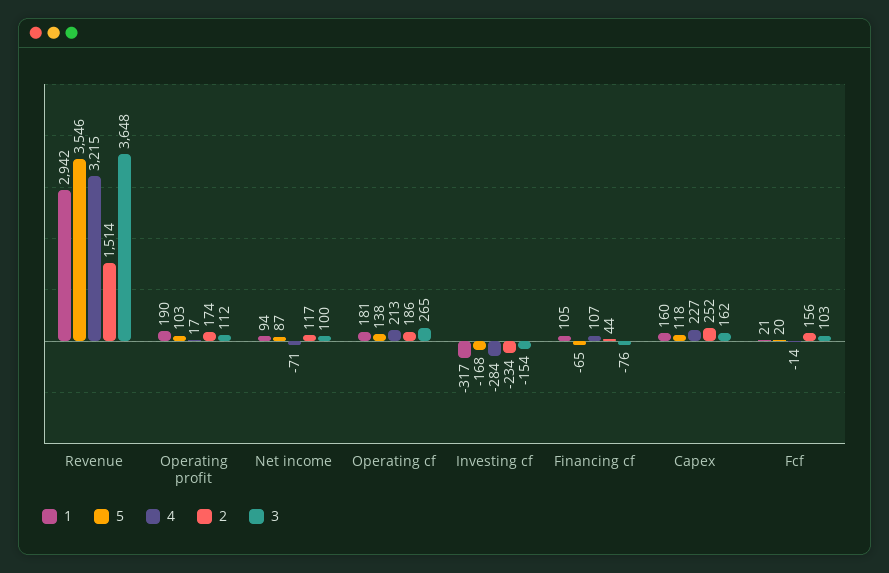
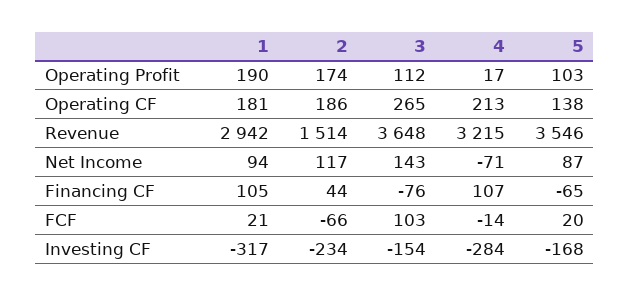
3, Net income: 100 -> 143
1, Capex: 160 -> none
5, Capex: 118 -> none
4, Capex: 227 -> none
2, Capex: 252 -> none
3, Capex: 162 -> none
2, Fcf: 156 -> -66

